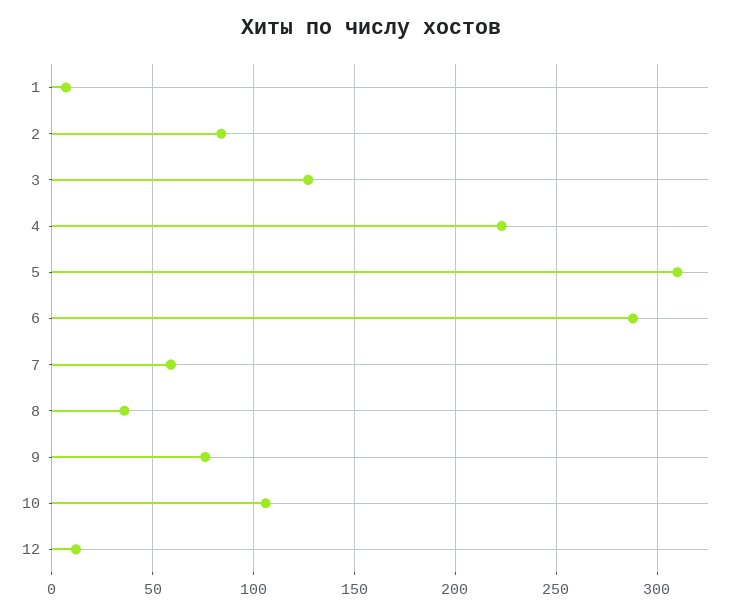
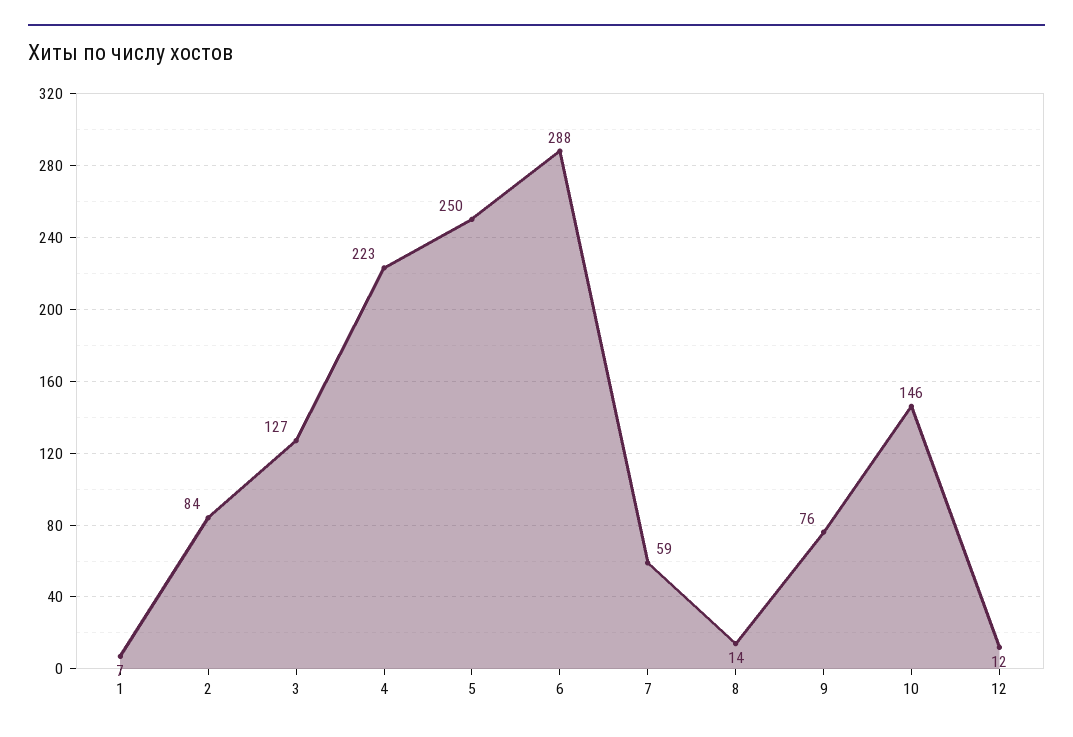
5: 310 -> 250
8: 35 -> 14
10: 105 -> 146

